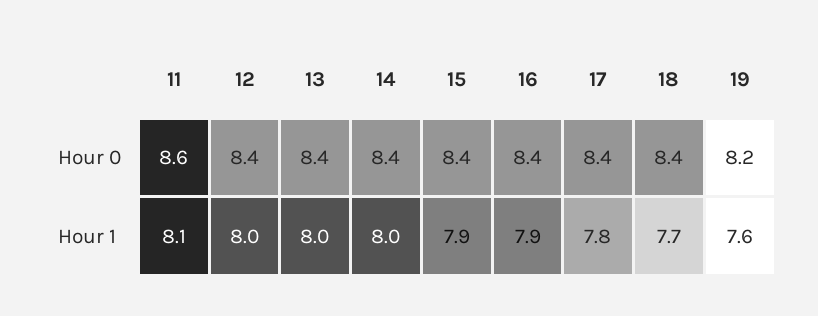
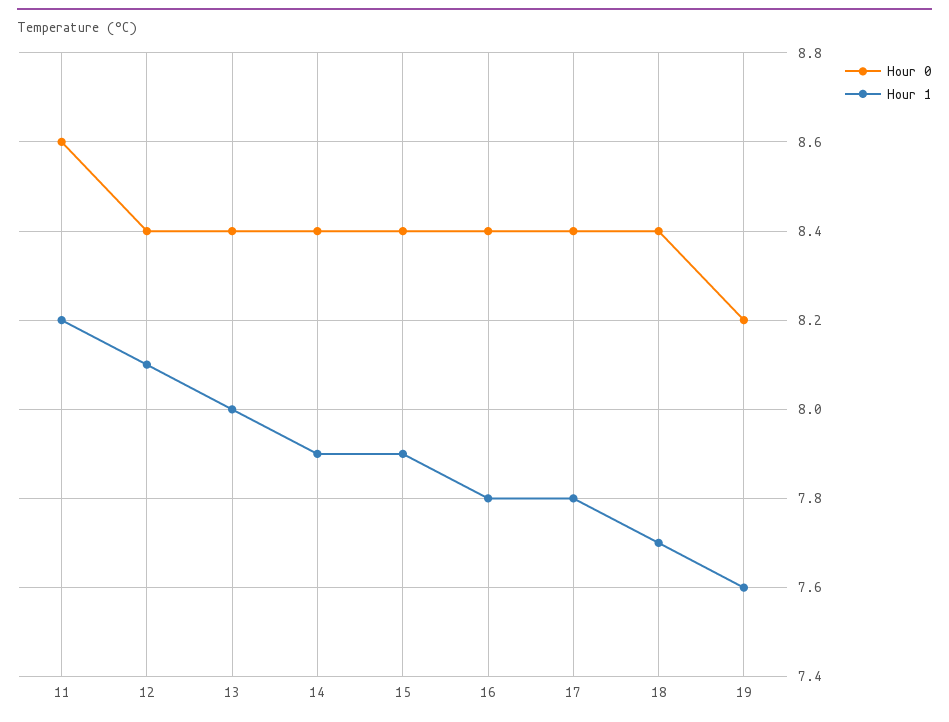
Hour 1, 11: 8.1 -> 8.2
Hour 1, 12: 8 -> 8.1
Hour 1, 14: 8 -> 7.9
Hour 1, 16: 7.9 -> 7.8

